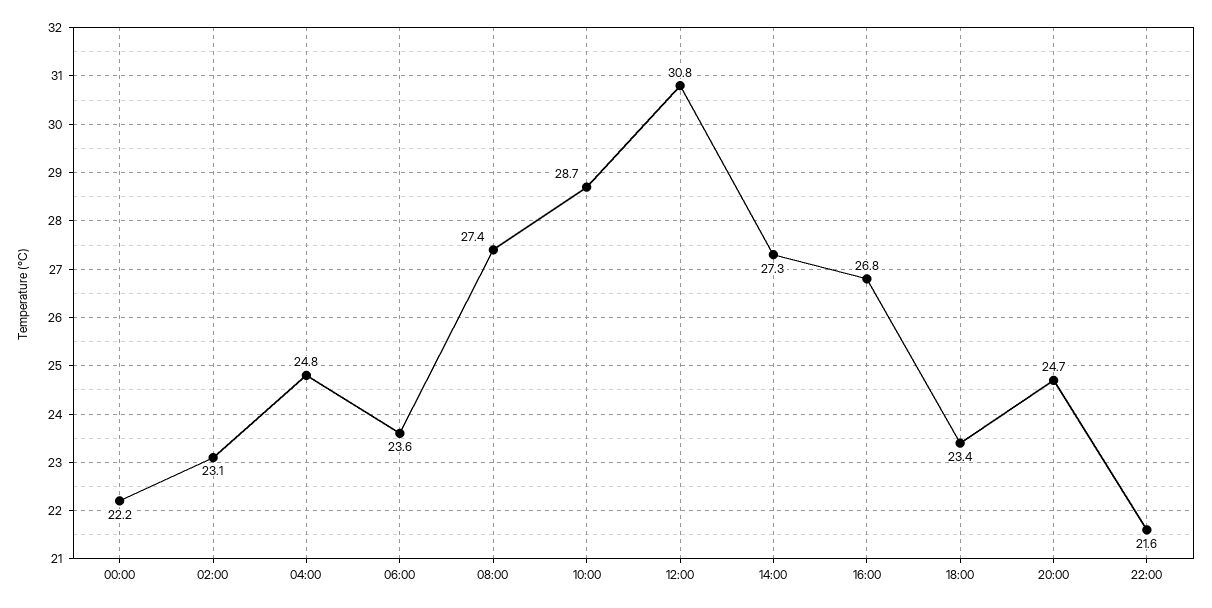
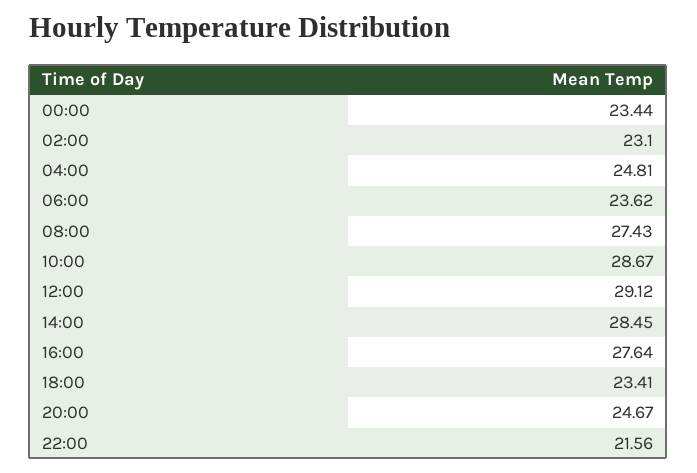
00:00: 22.2 -> 23.44
12:00: 30.8 -> 29.12
14:00: 27.3 -> 28.45
16:00: 26.8 -> 27.64

